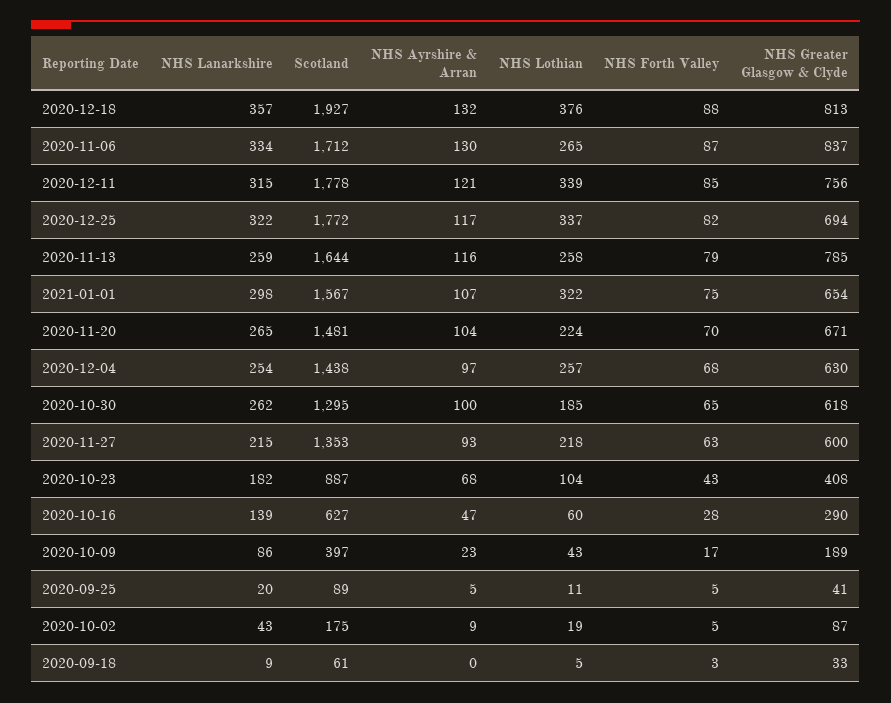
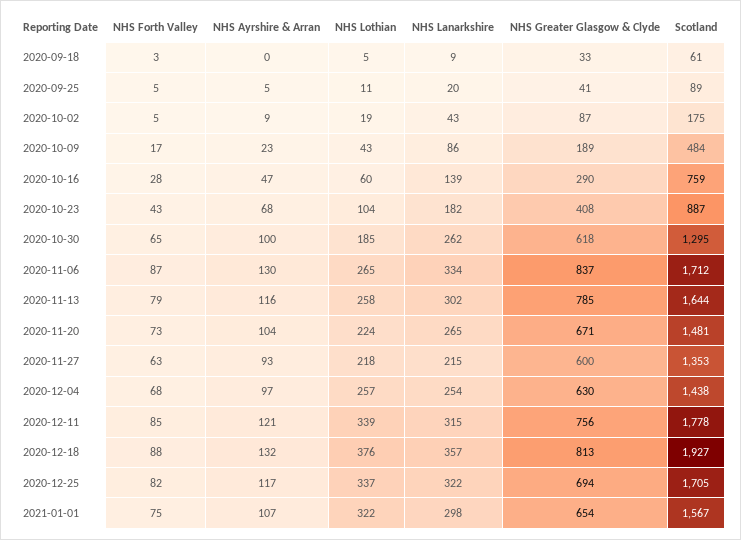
Scotland, 2020-12-25: 1772 -> 1705
NHS Lanarkshire, 2020-11-13: 259 -> 302
NHS Forth Valley, 2020-11-20: 70 -> 73
Scotland, 2020-10-16: 627 -> 759
Scotland, 2020-10-09: 397 -> 484

